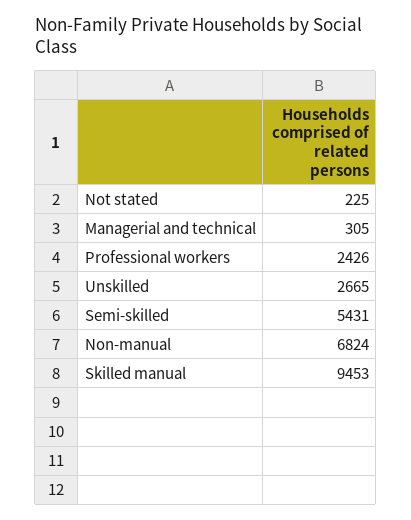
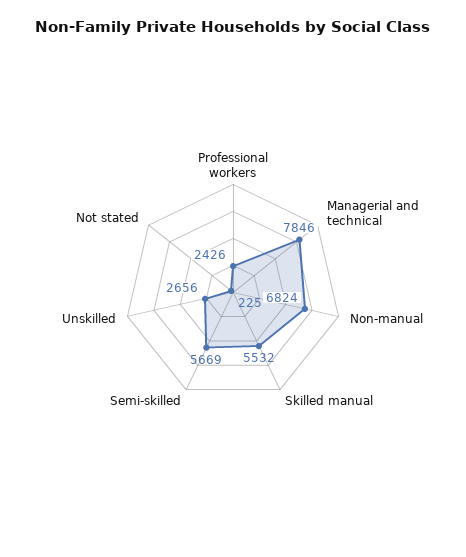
Managerial and technical: 305 -> 7846
Unskilled: 2665 -> 2656
Semi-skilled: 5431 -> 5669
Skilled manual: 9453 -> 5532

